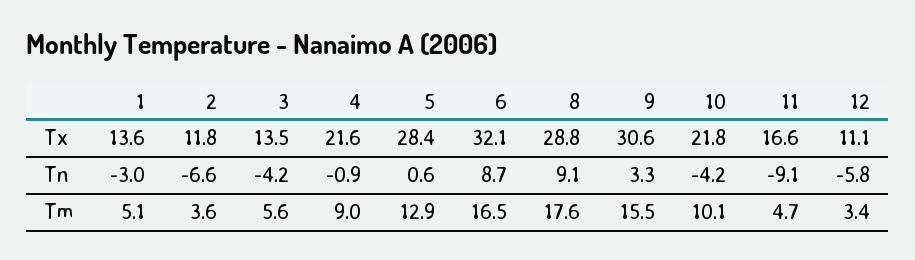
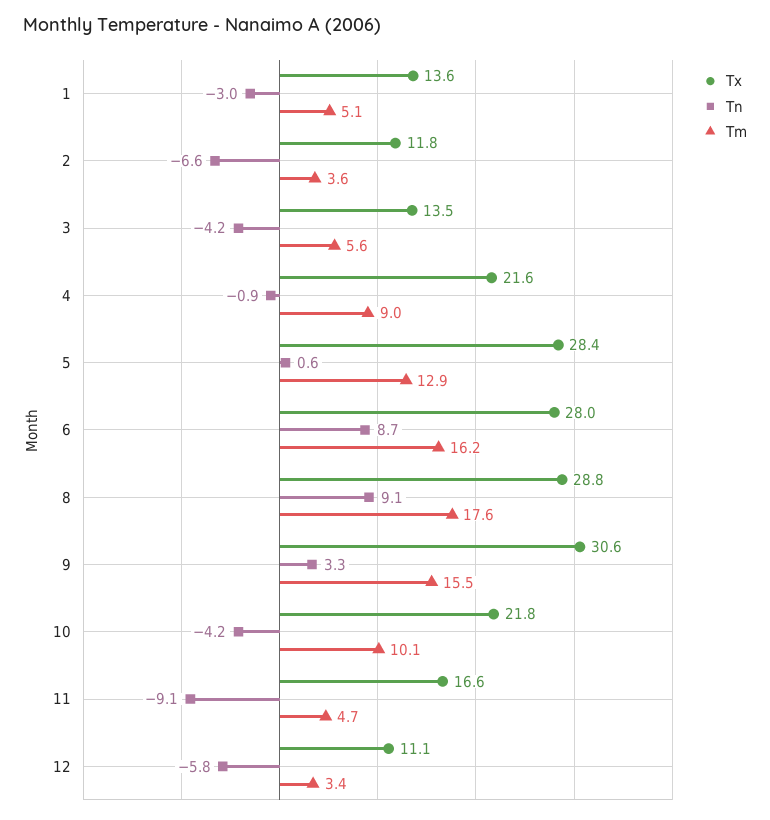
Tx, 6: 32.1 -> 28
Tm, 6: 16.5 -> 16.2

